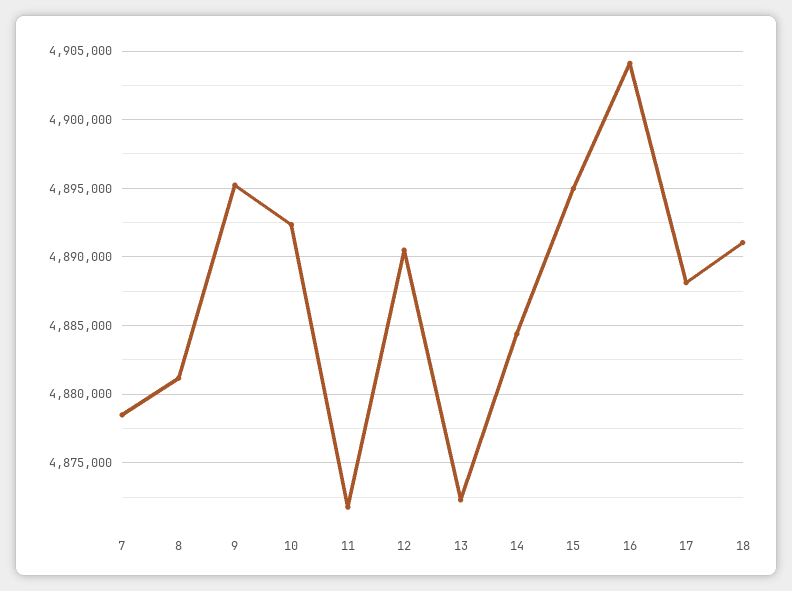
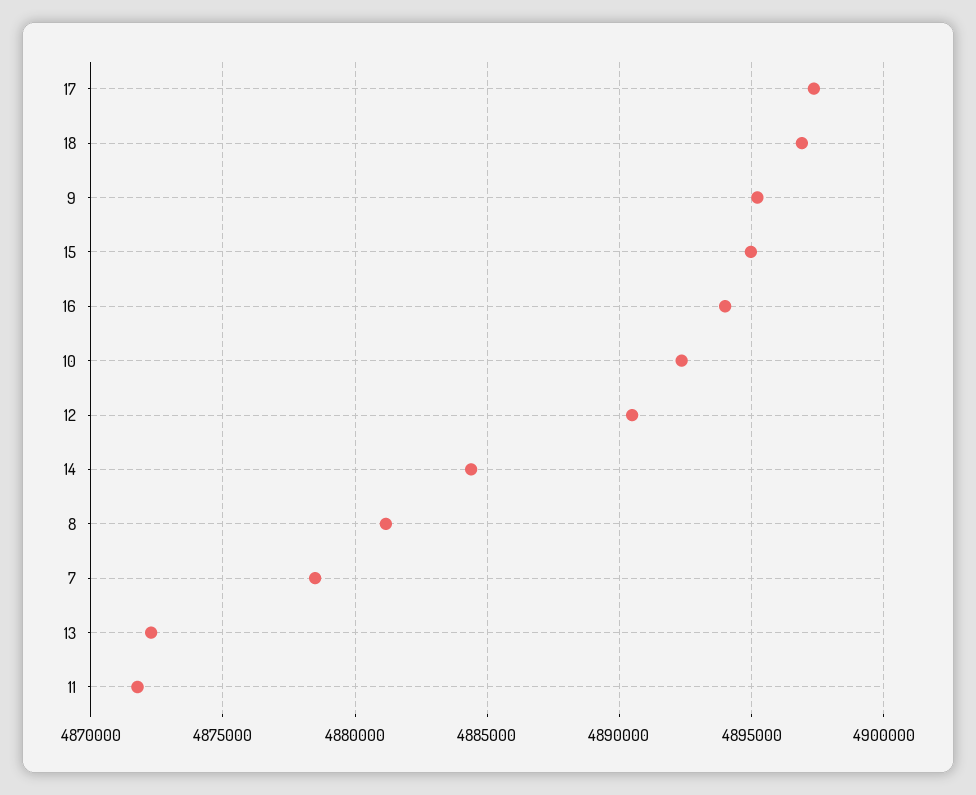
16: 4904000 -> 4894000
17: 4888000 -> 4897500
18: 4891000 -> 4897000

